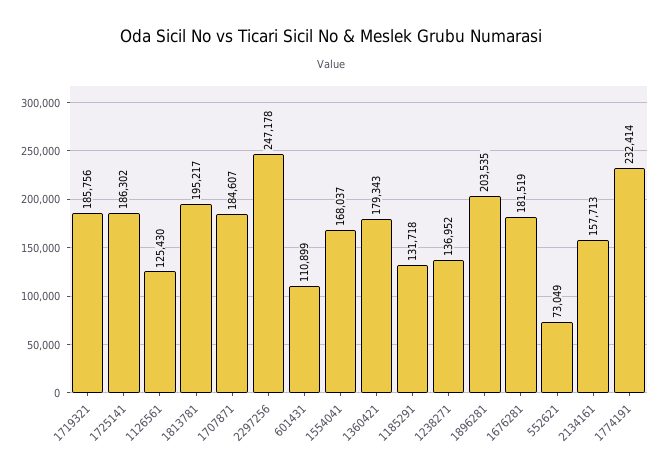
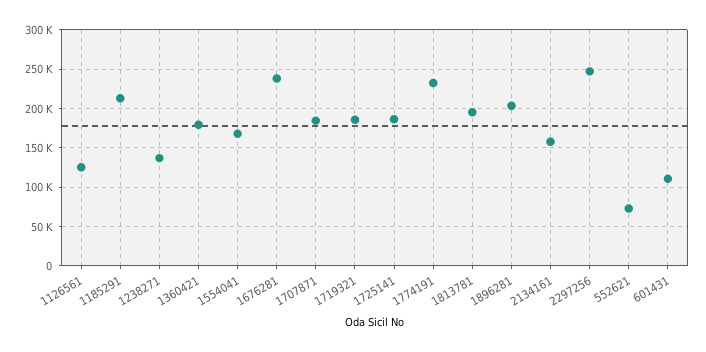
1185291: 131718 -> 210000
1676281: 181519 -> 240000

